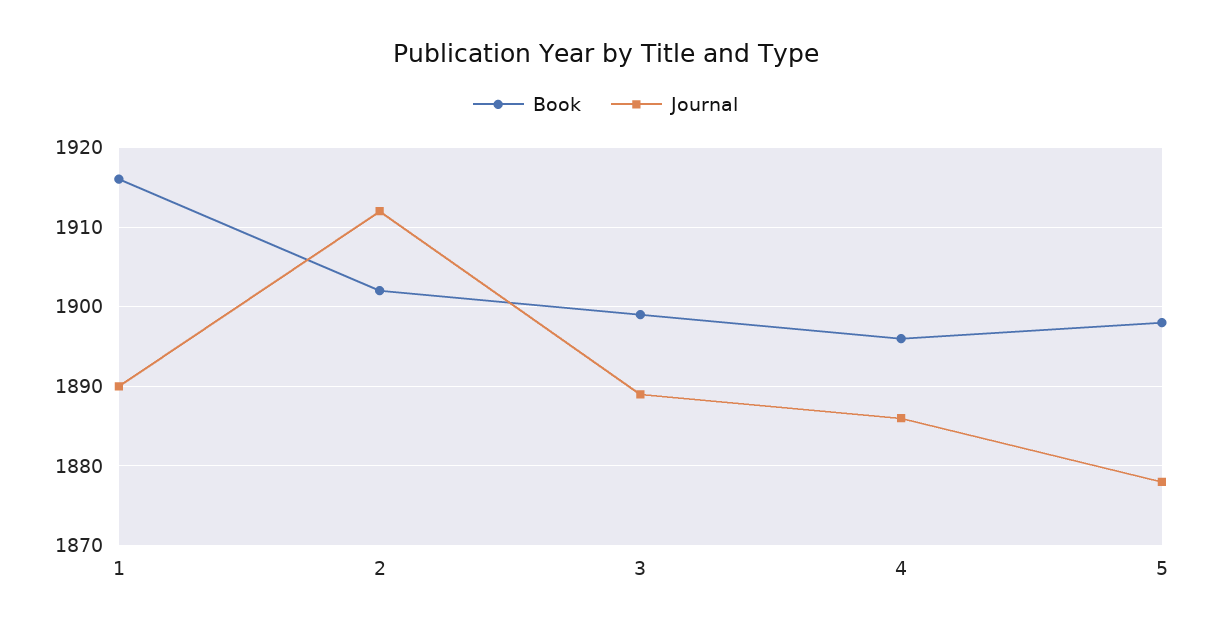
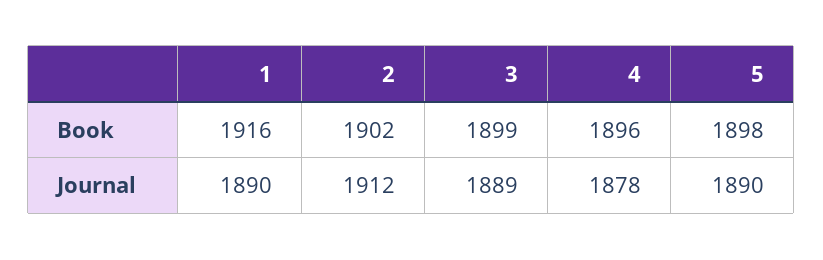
Journal, 4: 1886 -> 1878
Journal, 5: 1878 -> 1890

